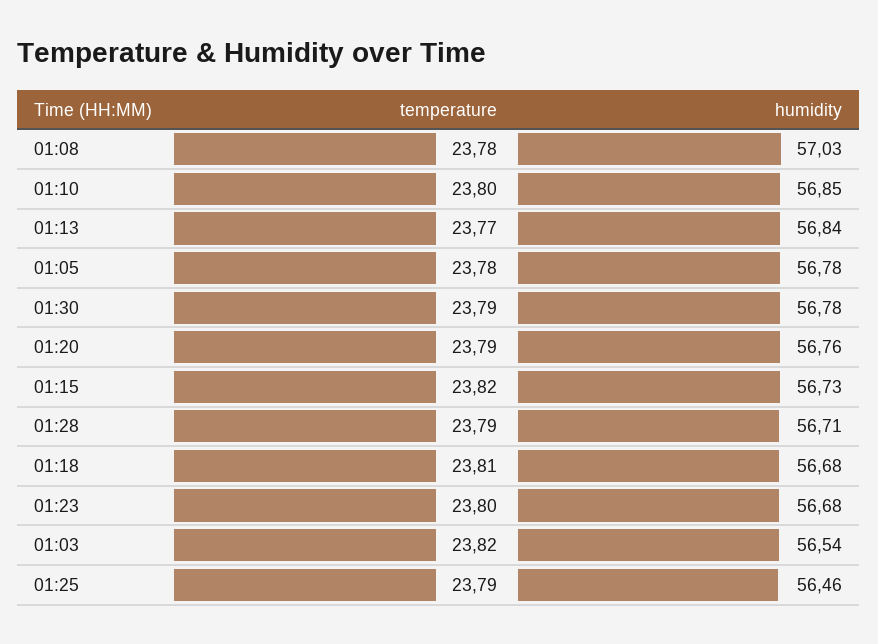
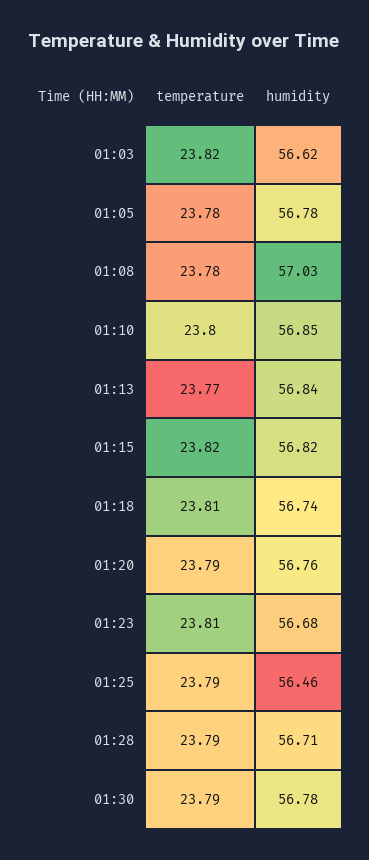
humidity, 01:15: 56.73 -> 56.82
humidity, 01:18: 56.68 -> 56.74
temperature, 01:23: 23.8 -> 23.81
humidity, 01:03: 56.54 -> 56.62

